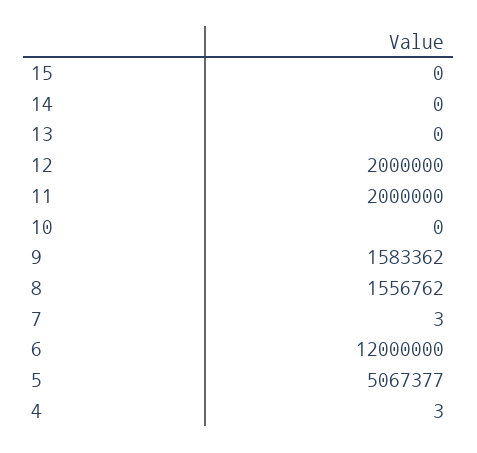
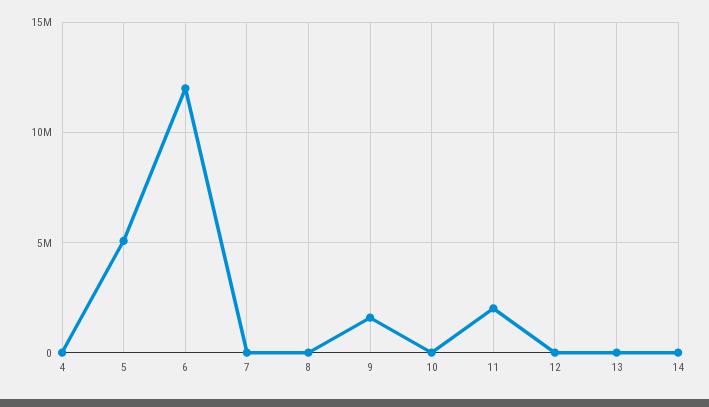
15: 0 -> none
12: 2000000 -> 0
8: 1556762 -> 0

